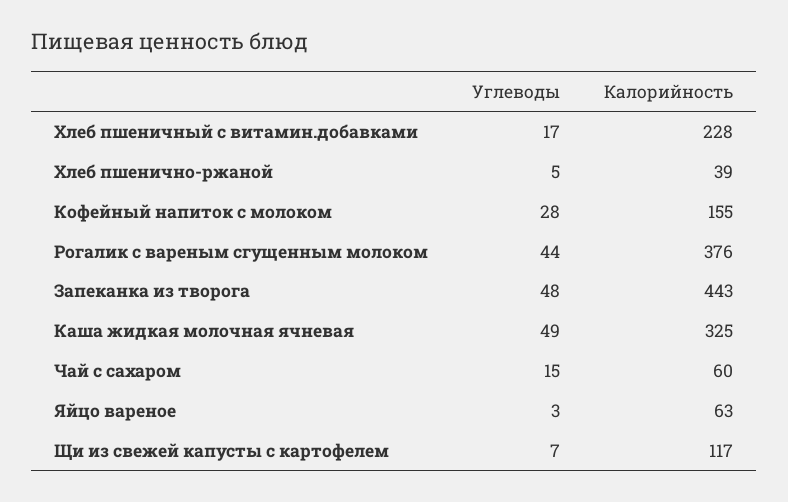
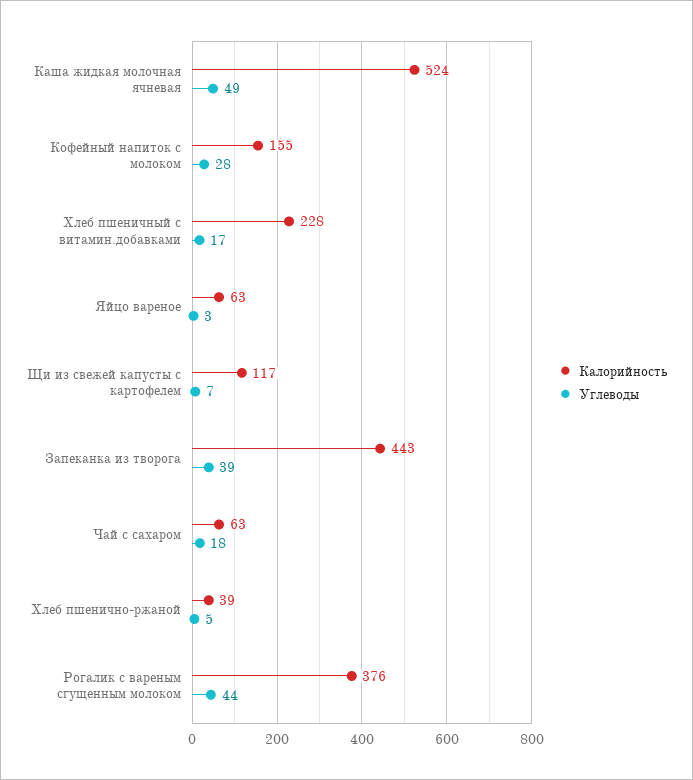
Углеводы, Запеканка из творога: 48 -> 39
Калорийность, Каша жидкая молочная ячневая: 325 -> 524
Углеводы, Чай с сахаром: 15 -> 18
Калорийность, Чай с сахаром: 60 -> 63

